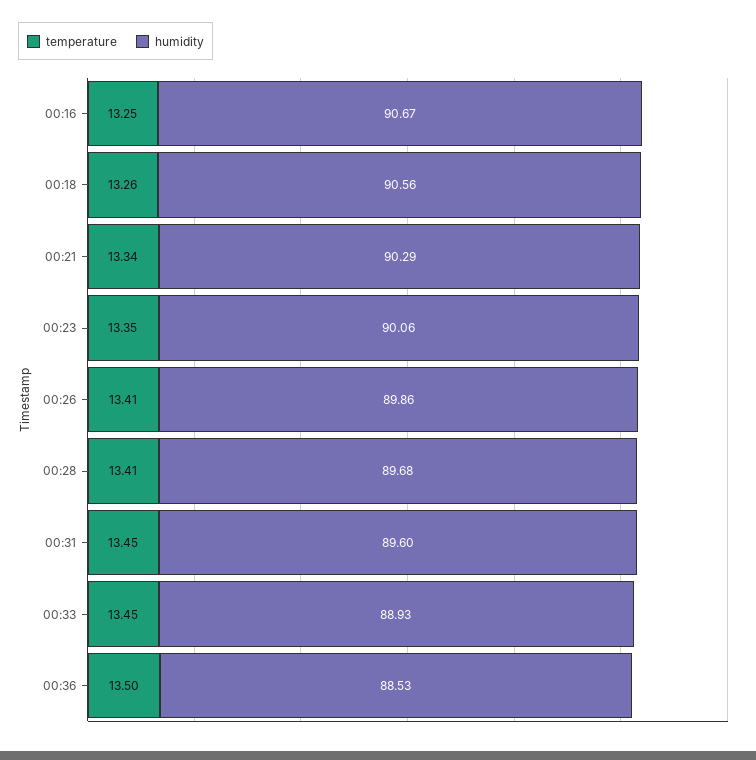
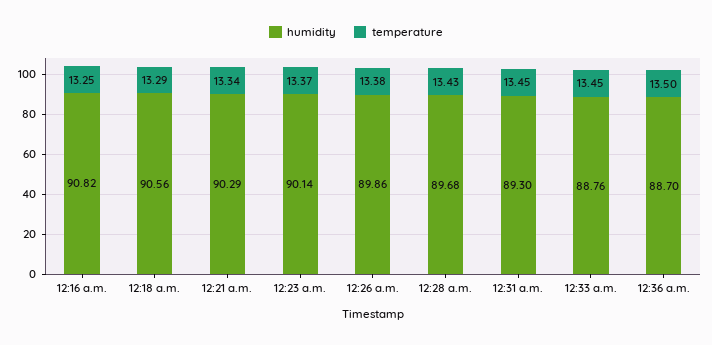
humidity, 00:16: 90.67 -> 90.82
temperature, 00:18: 13.26 -> 13.29
temperature, 00:23: 13.35 -> 13.37
humidity, 00:23: 90.06 -> 90.14
temperature, 00:26: 13.41 -> 13.38
temperature, 00:28: 13.41 -> 13.43
humidity, 00:31: 89.6 -> 89.3
humidity, 00:33: 88.93 -> 88.76
humidity, 00:36: 88.53 -> 88.7

